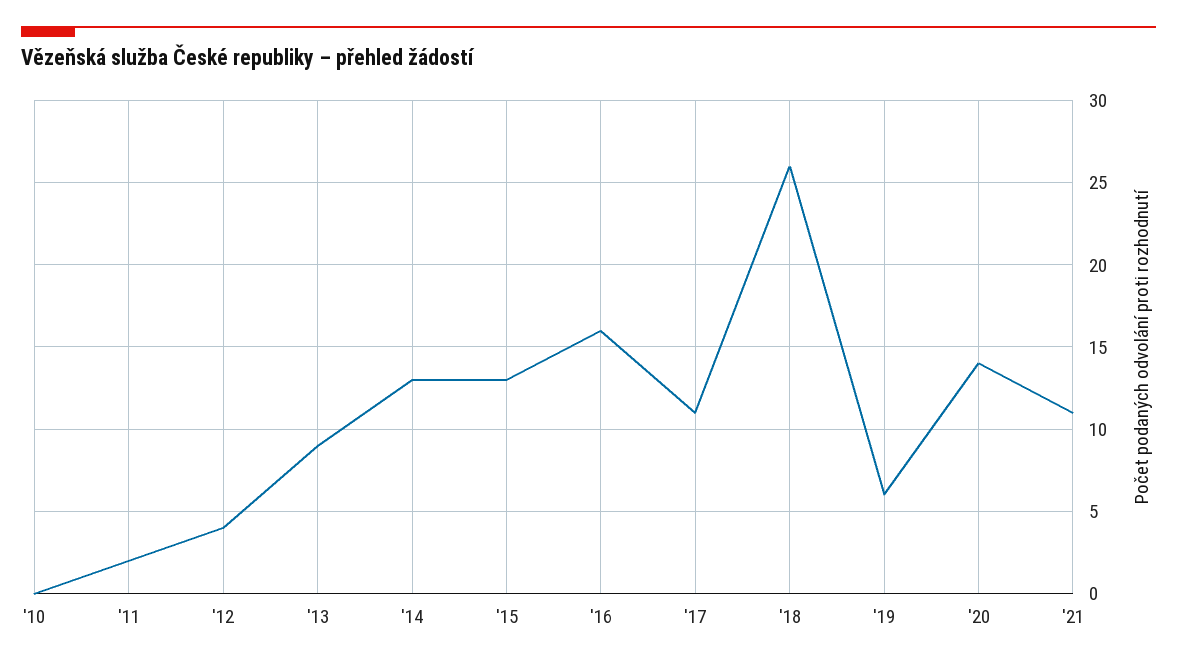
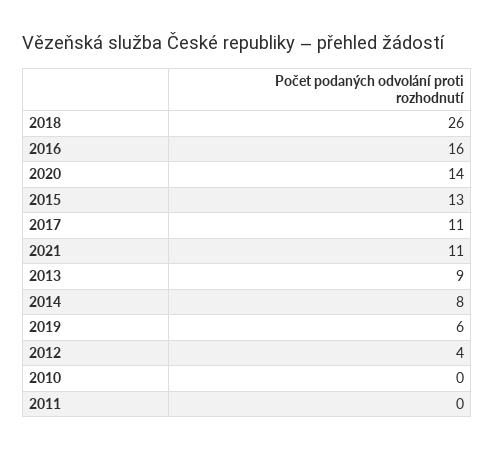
'11: 2 -> 0
'14: 13 -> 8

